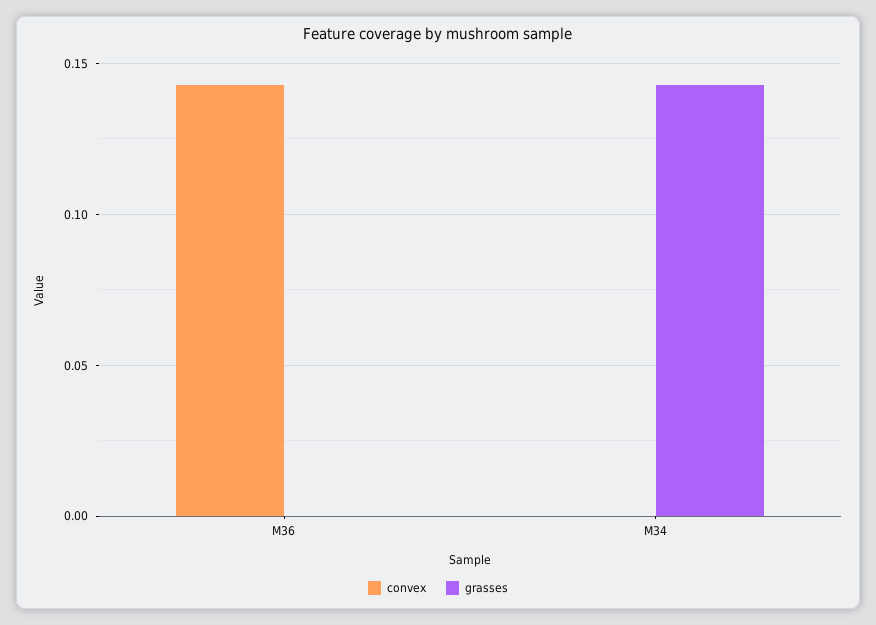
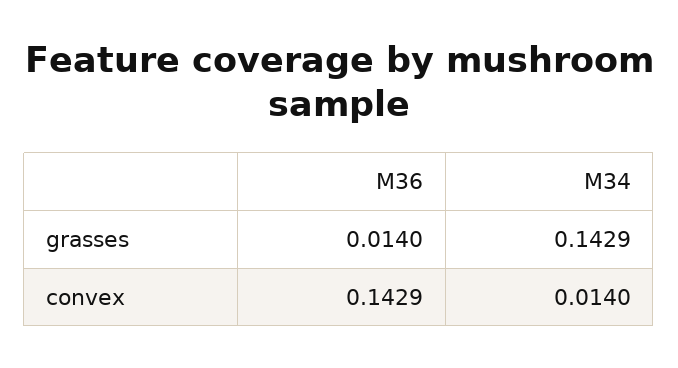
grasses, M36: 0 -> 0.014
convex, M34: 0 -> 0.014

